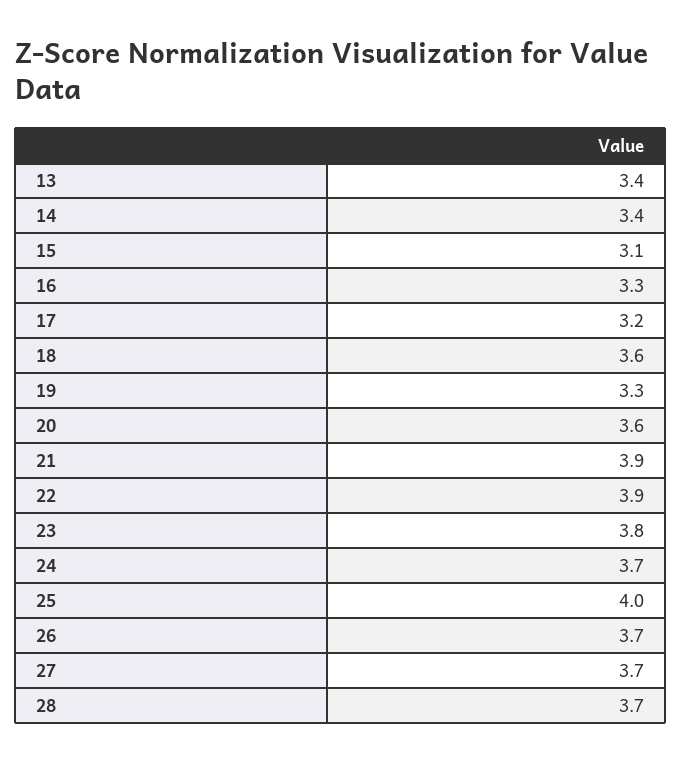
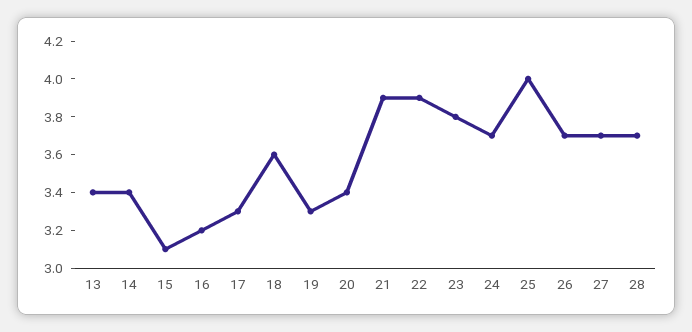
16: 3.3 -> 3.2
17: 3.2 -> 3.3
20: 3.6 -> 3.4

